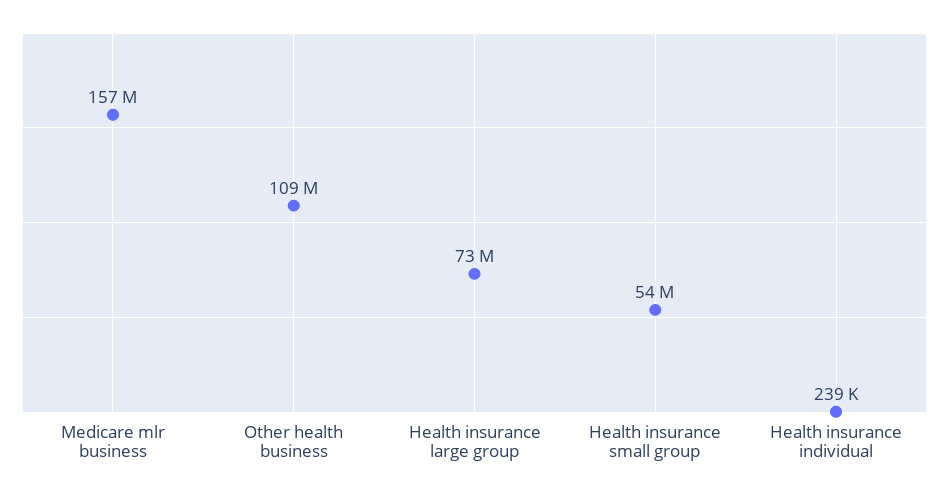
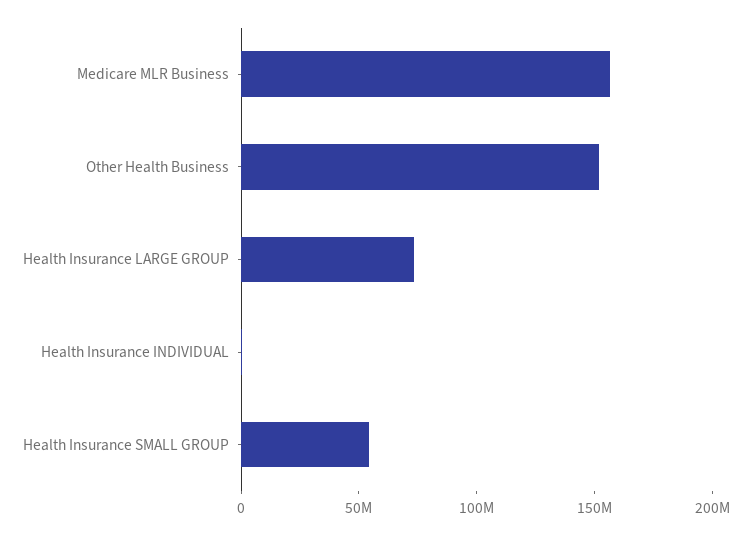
Other health business: 109000000 -> 150000000

